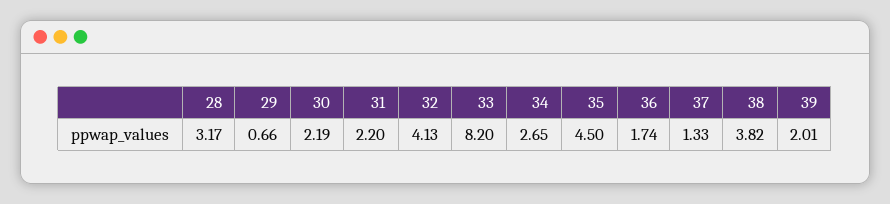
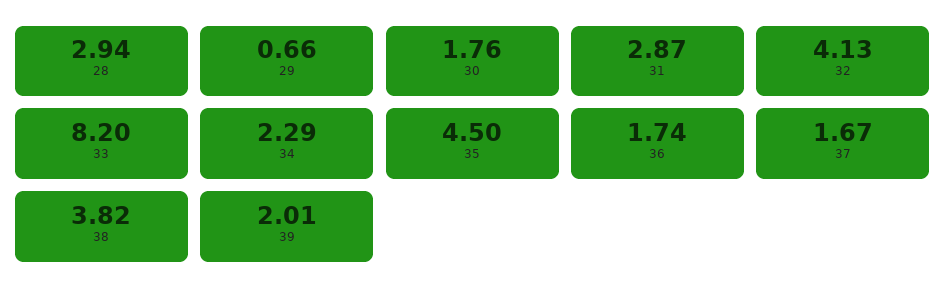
28: 3.17 -> 2.94
30: 2.19 -> 1.76
31: 2.2 -> 2.87
34: 2.65 -> 2.29
37: 1.33 -> 1.67

